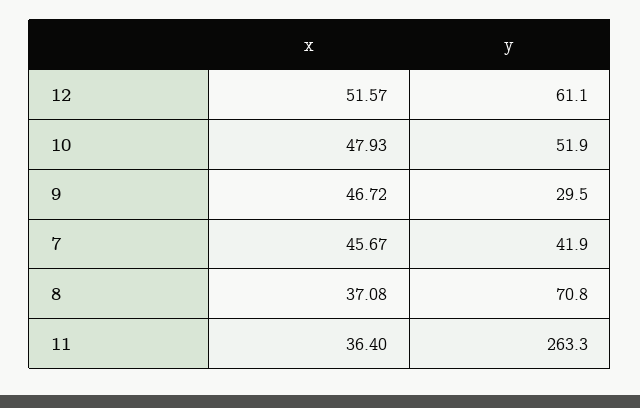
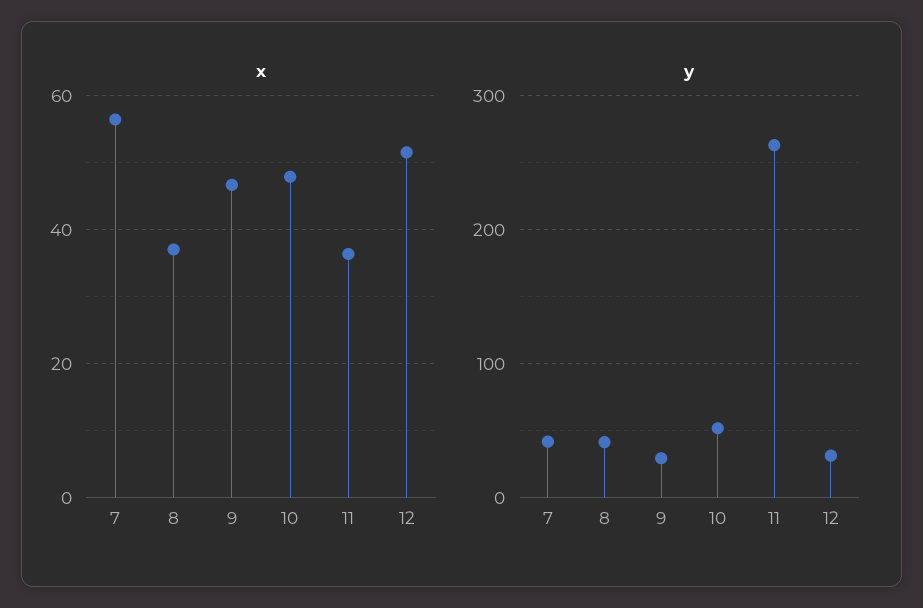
y, 12: 61.1 -> 30
x, 7: 45.67 -> 56
y, 8: 70.8 -> 40

